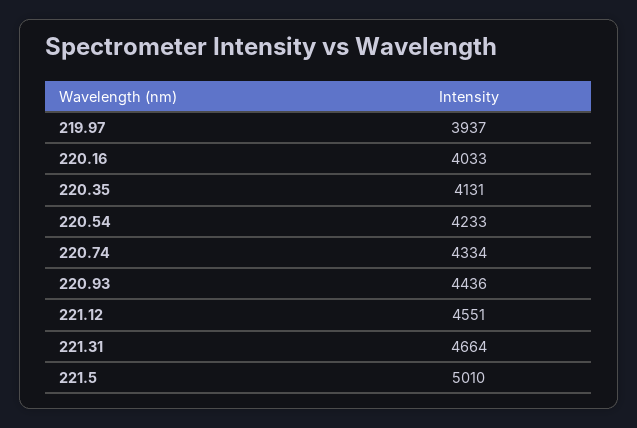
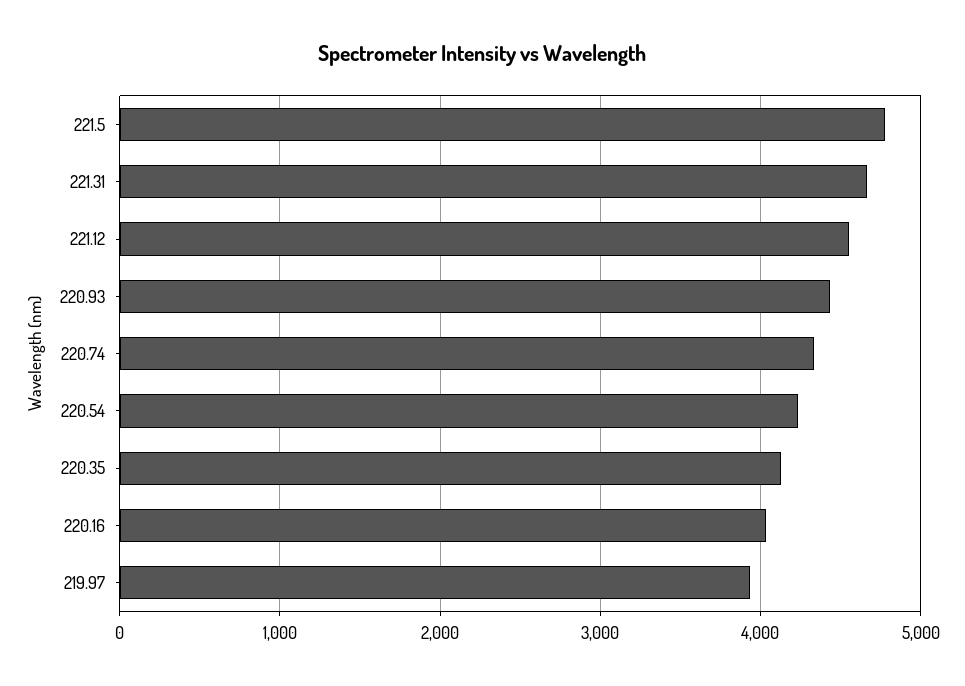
221.5: 5010 -> 4800

